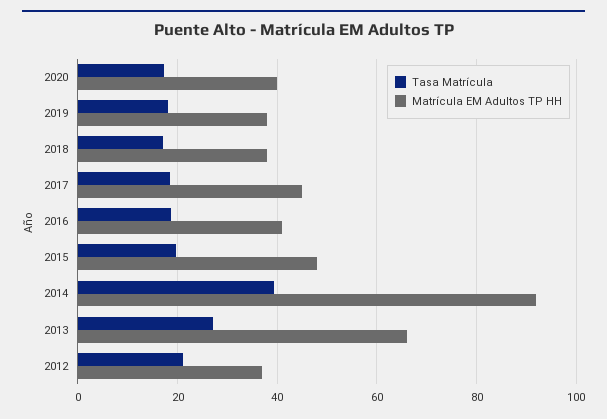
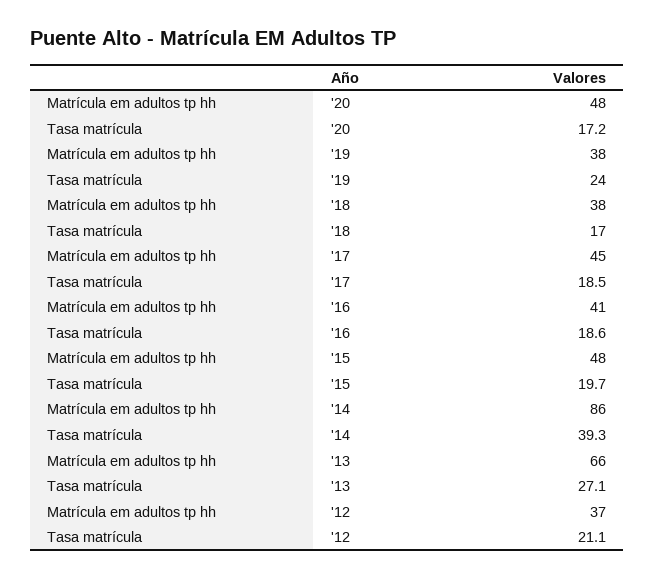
Matrícula EM Adultos TP HH, 2020: 40 -> 48
Tasa Matrícula, 2019: 18 -> 24
Matrícula EM Adultos TP HH, 2014: 92 -> 86

